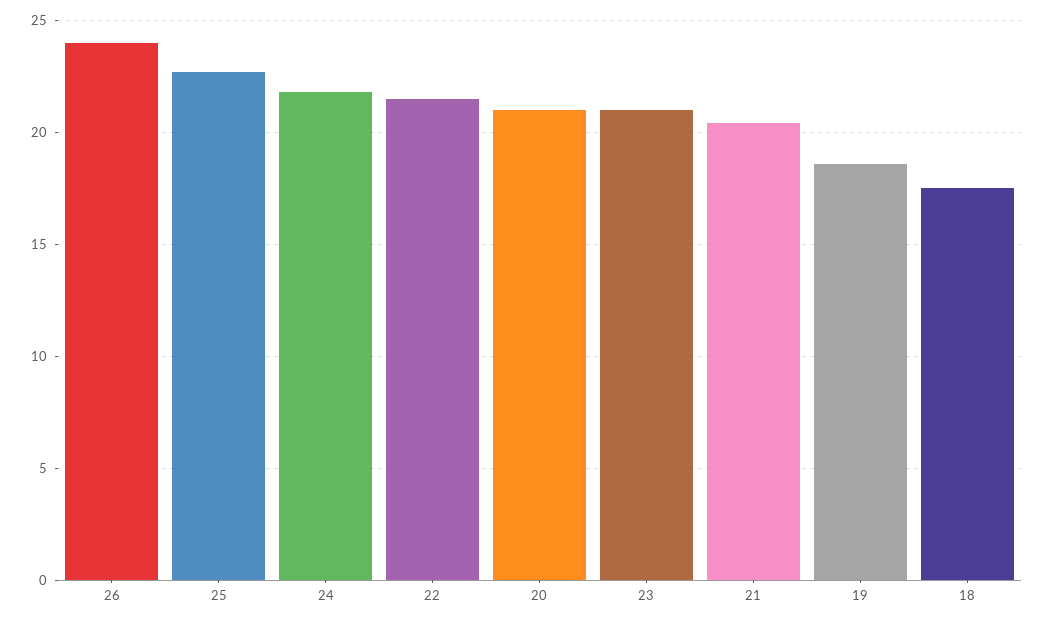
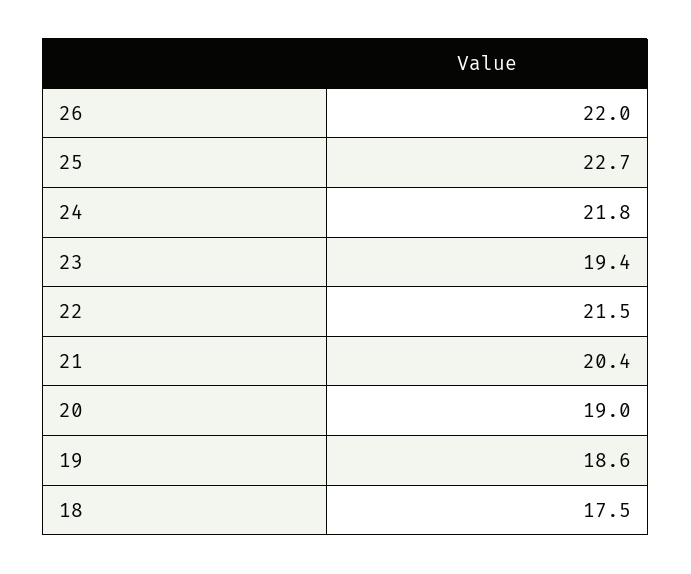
26: 24 -> 22
20: 21 -> 19
23: 21 -> 19.4

